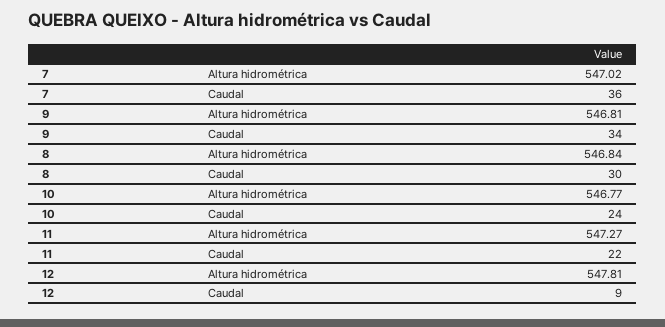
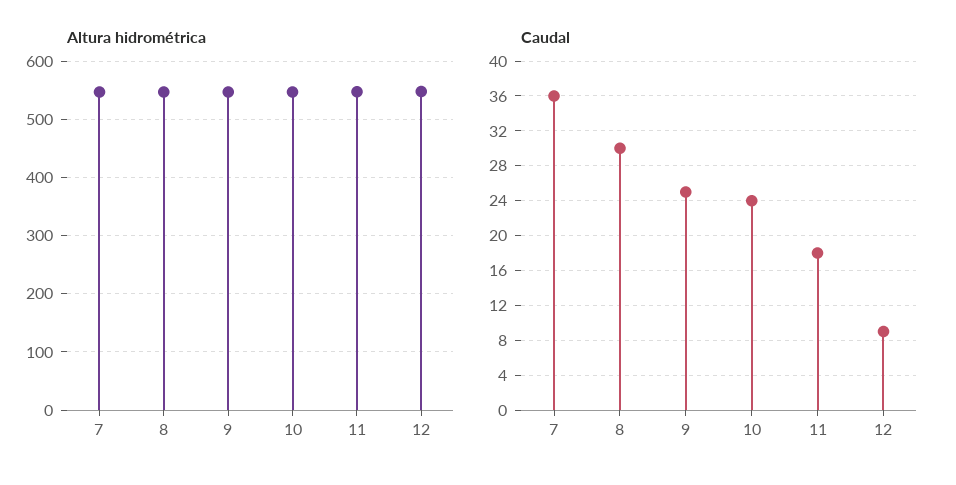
Caudal, 9: 34 -> 25
Caudal, 11: 22 -> 18

